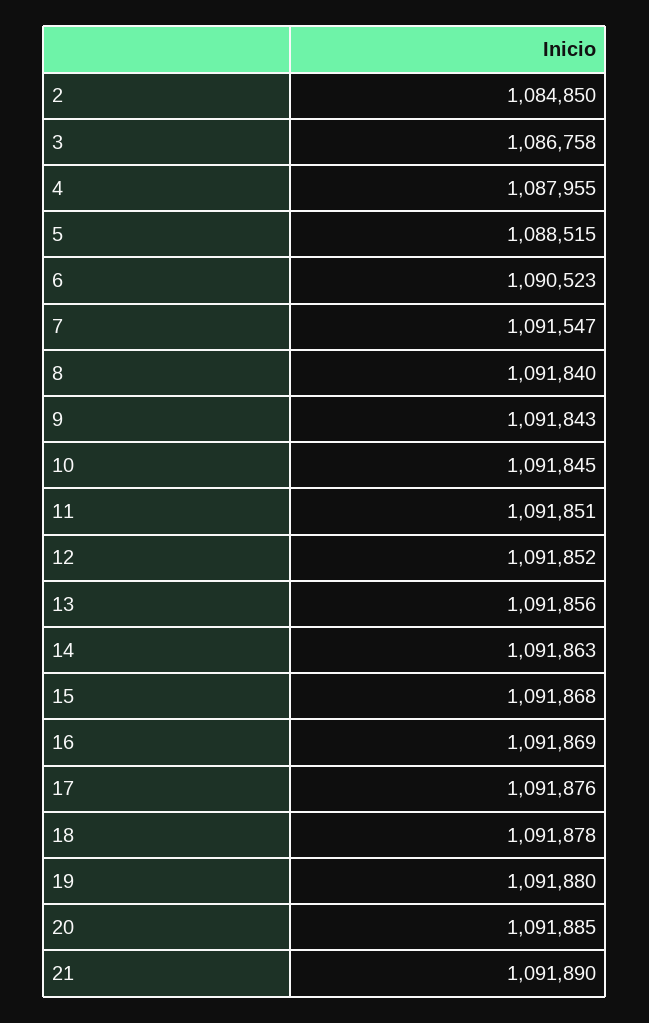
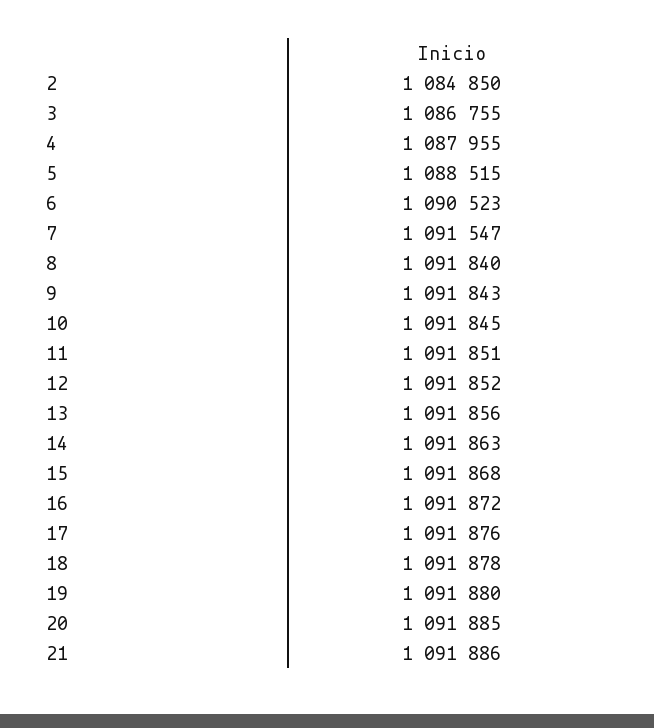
3: 1086758 -> 1086755
16: 1091869 -> 1091872
21: 1091890 -> 1091886

